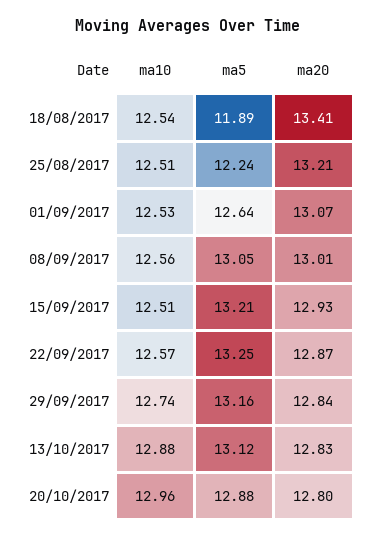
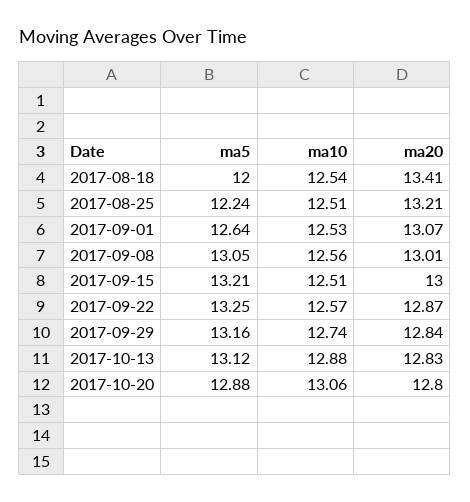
ma5, 18/08/2017: 11.89 -> 12
ma20, 15/09/2017: 12.93 -> 13
ma10, 20/10/2017: 12.96 -> 13.06

